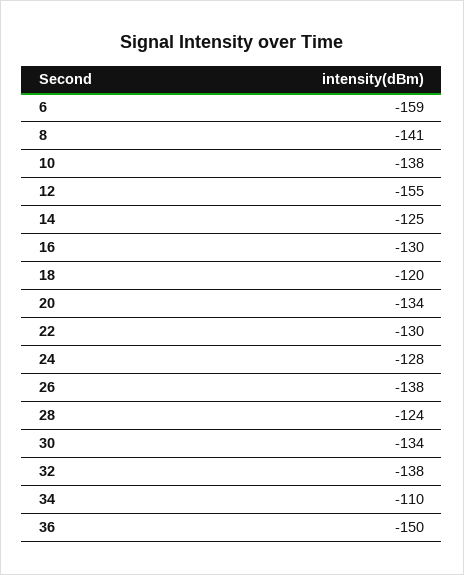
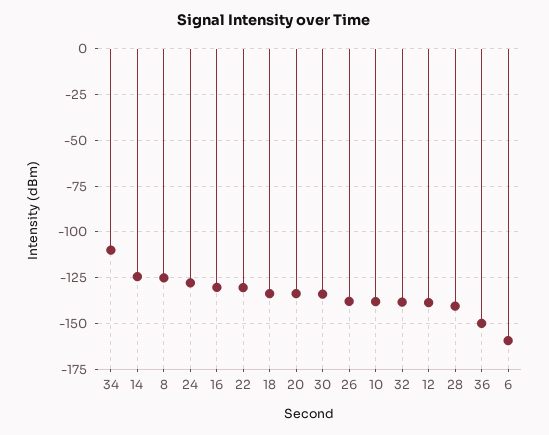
8: -141 -> -125
12: -155 -> -140
18: -120 -> -135
28: -124 -> -140

